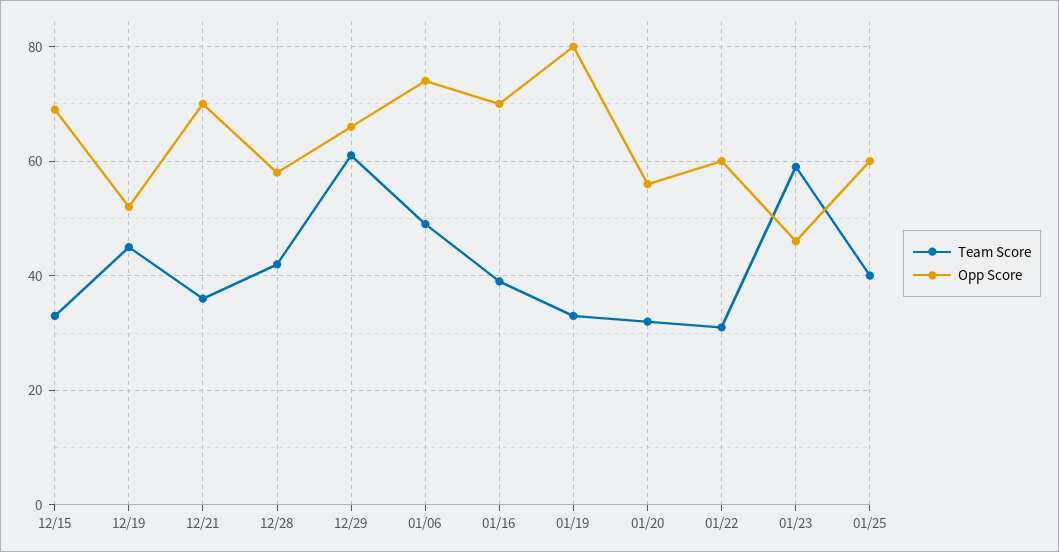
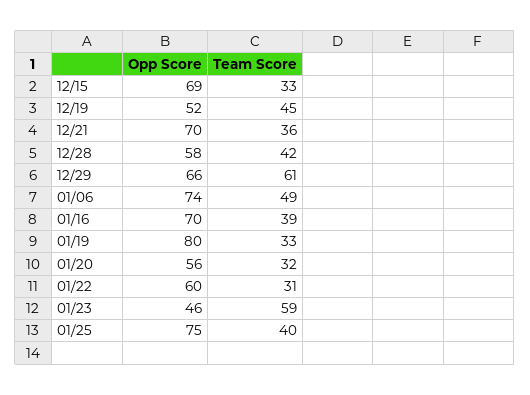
Opp Score, 01/25: 60 -> 75

